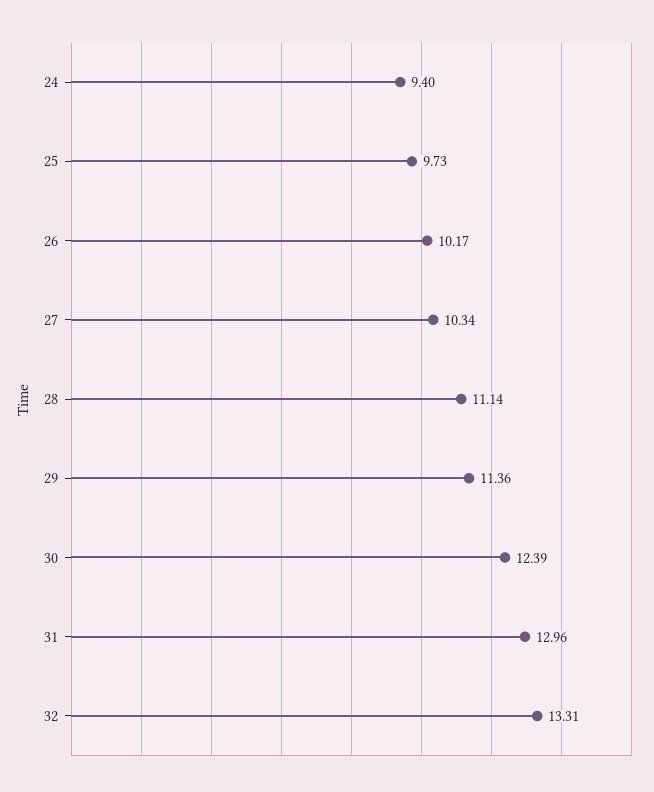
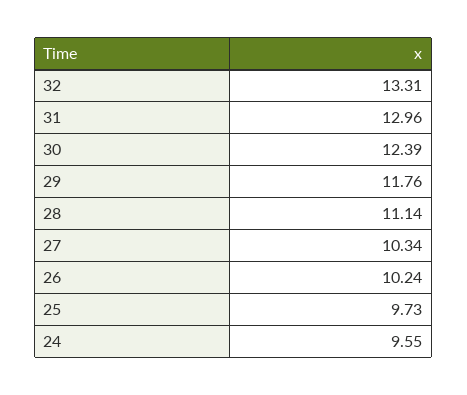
24: 9.4 -> 9.55
26: 10.17 -> 10.24
29: 11.36 -> 11.76

